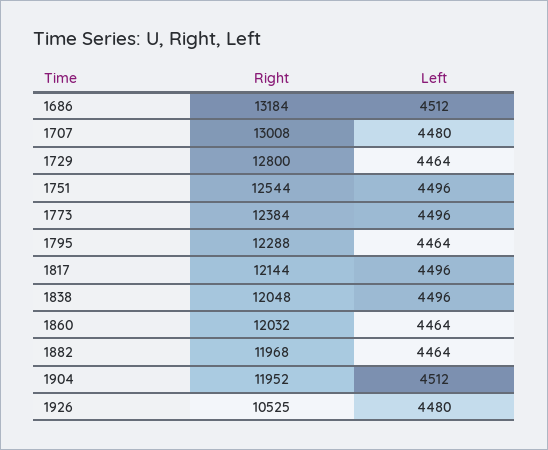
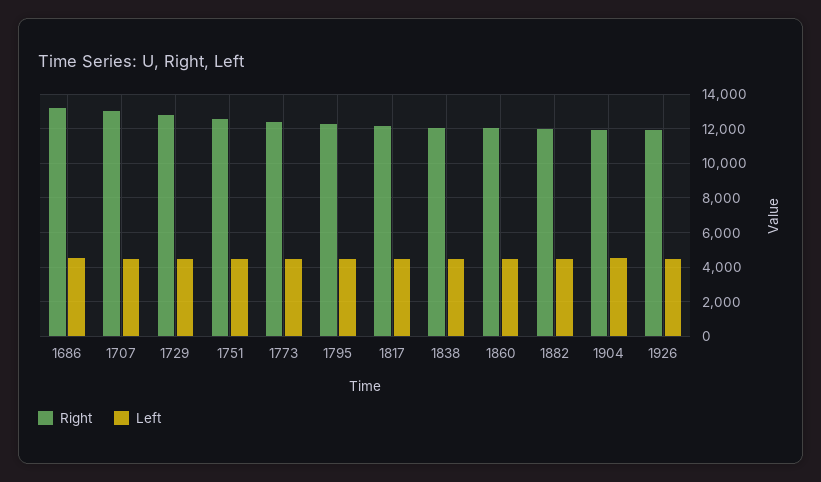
Right, 1926: 10525 -> 12000

